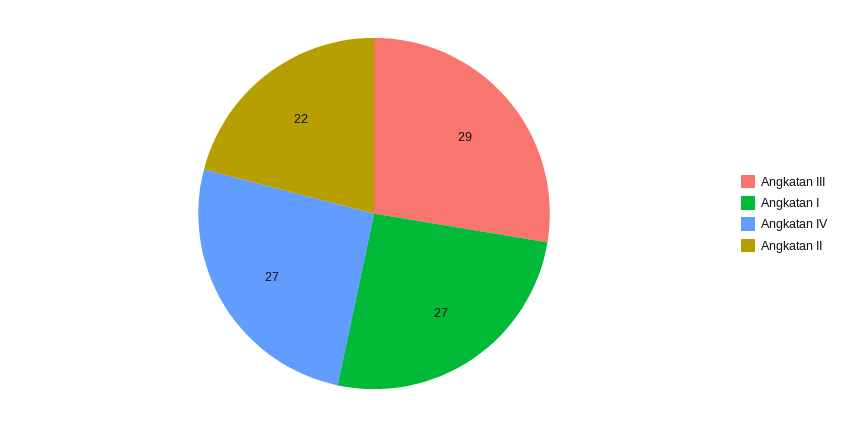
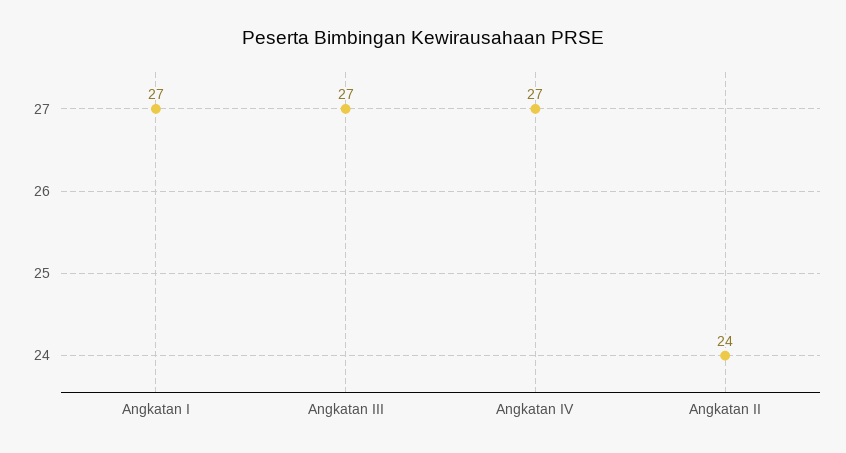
Angkatan III: 29 -> 27
Angkatan II: 22 -> 24

